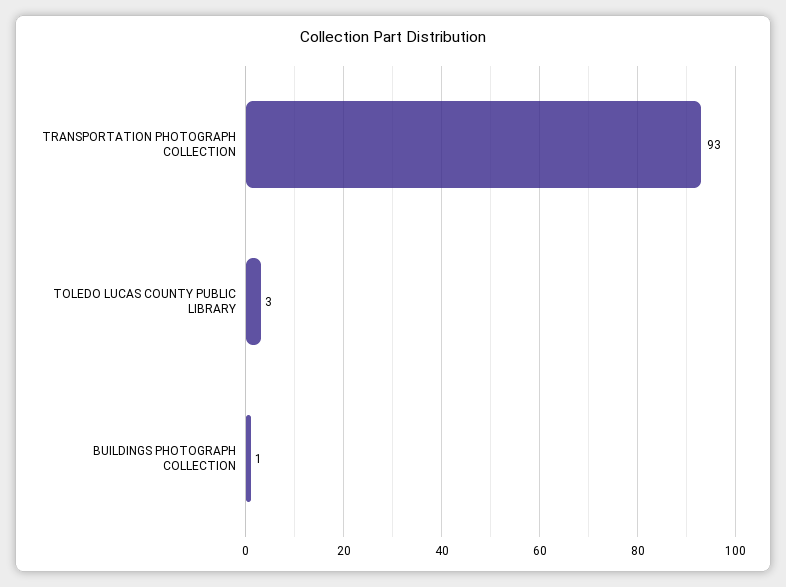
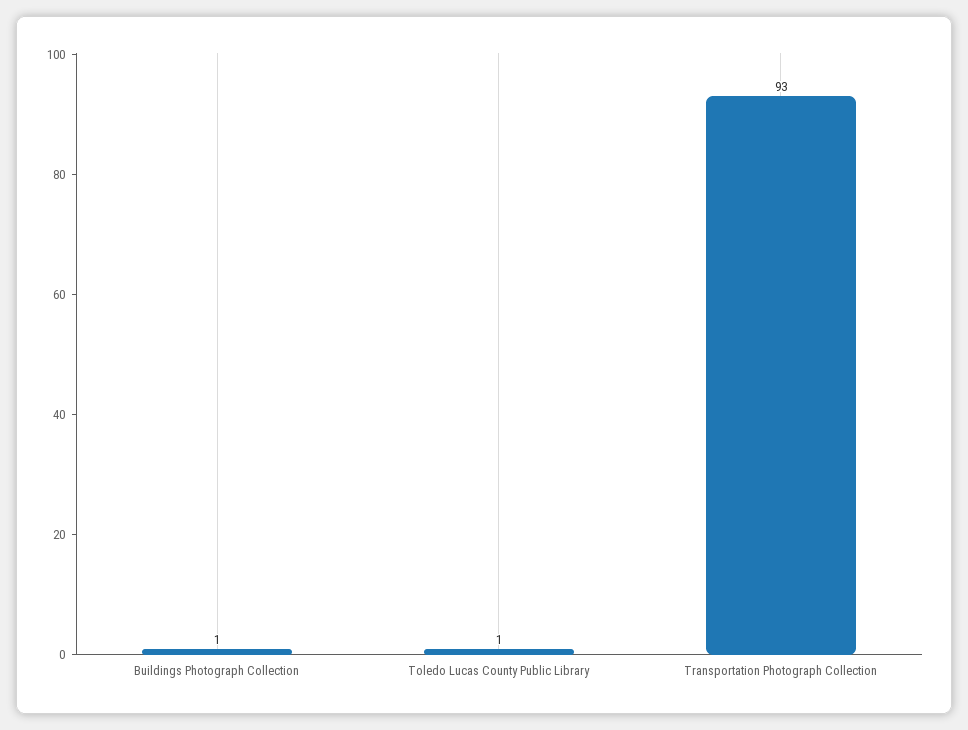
TOLEDO LUCAS COUNTY PUBLIC LIBRARY: 3 -> 1

